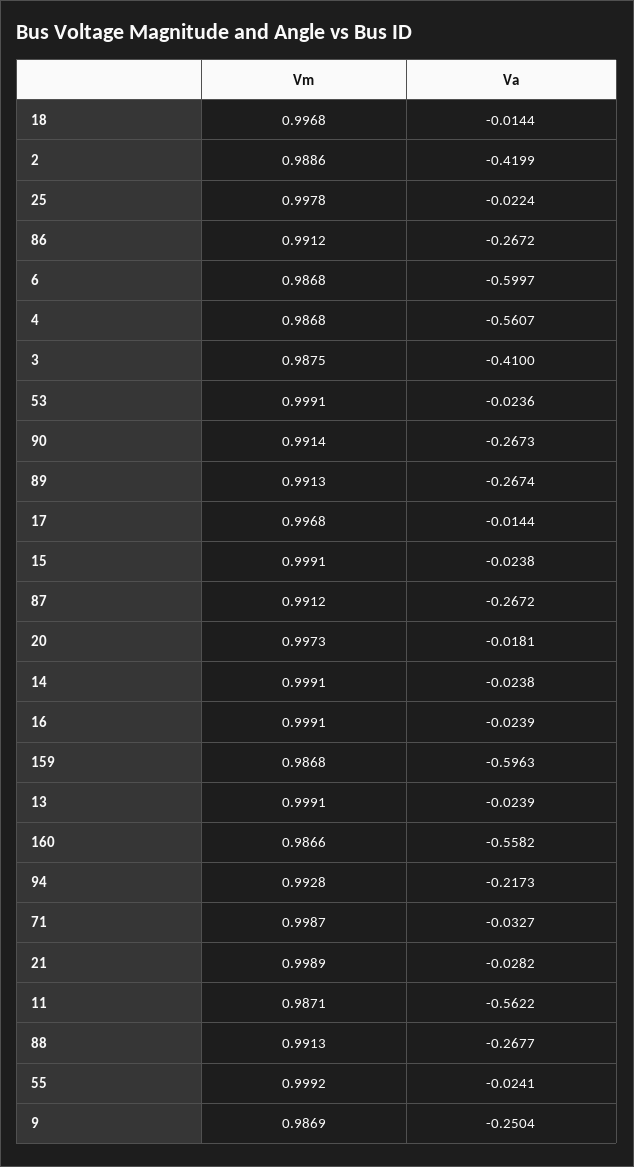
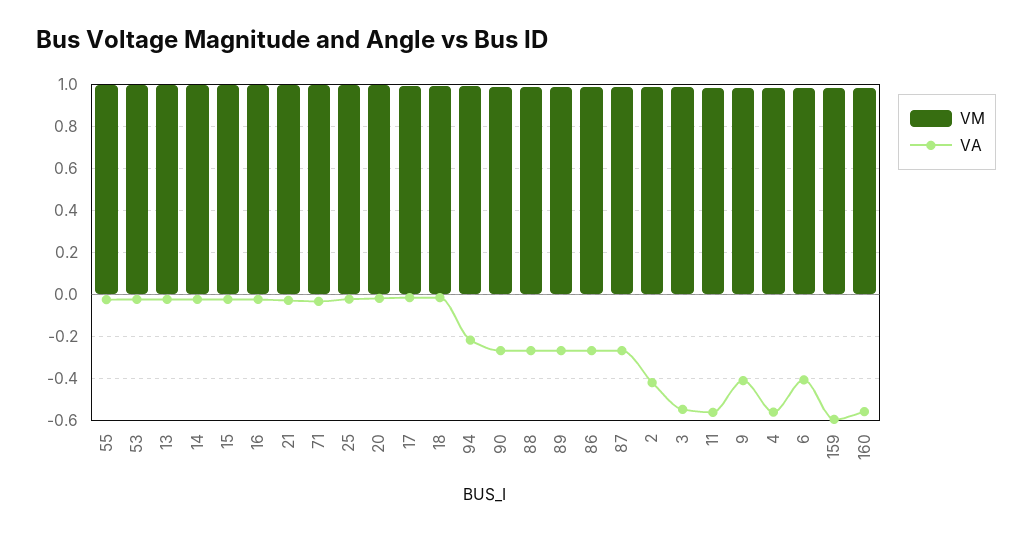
Va, 6: -0.5997 -> -0.4
Va, 3: -0.41 -> -0.55
Va, 9: -0.2504 -> -0.4

